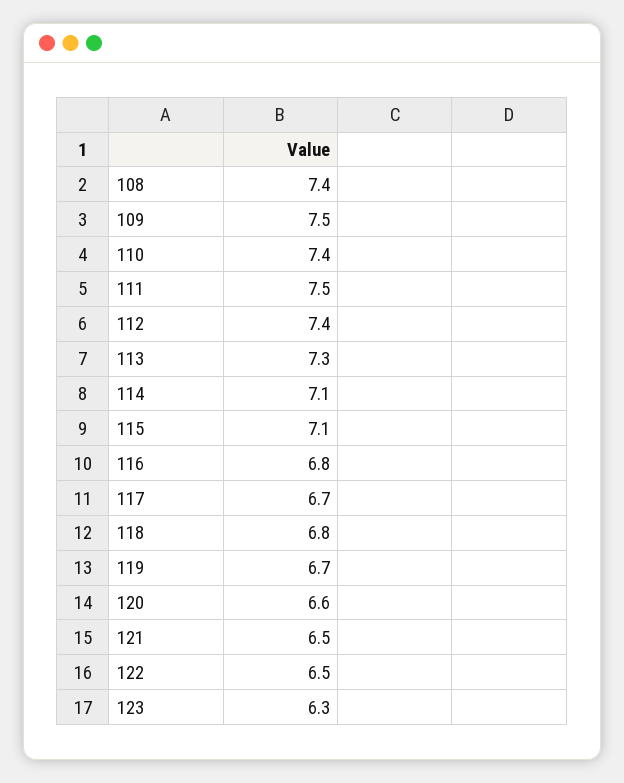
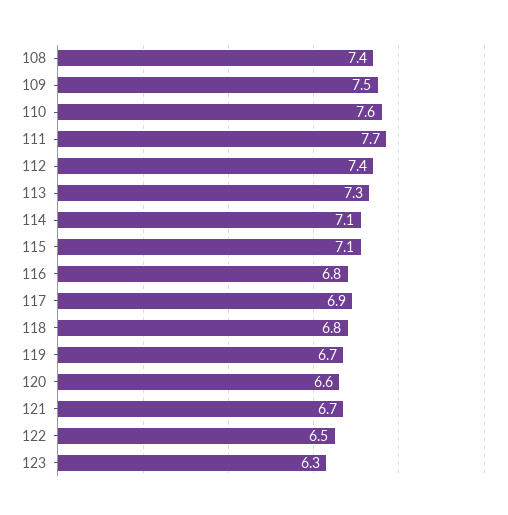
110: 7.4 -> 7.6
111: 7.5 -> 7.7
117: 6.7 -> 6.9
121: 6.5 -> 6.7

